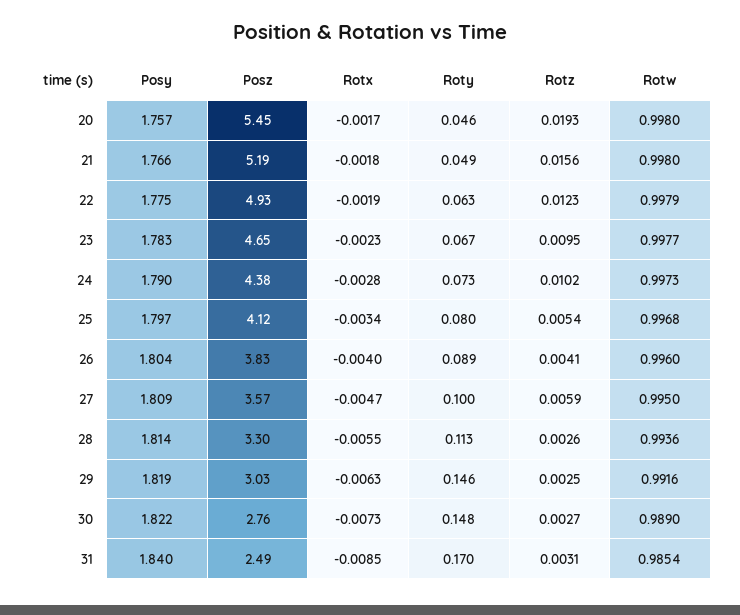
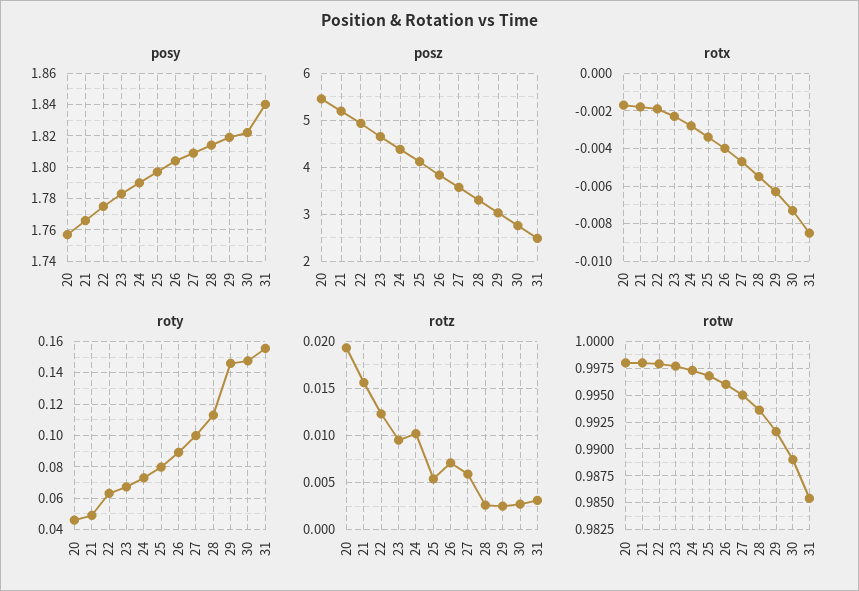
Rotz, 26: 0.0041 -> 0.007
Roty, 31: 0.17 -> 0.155

